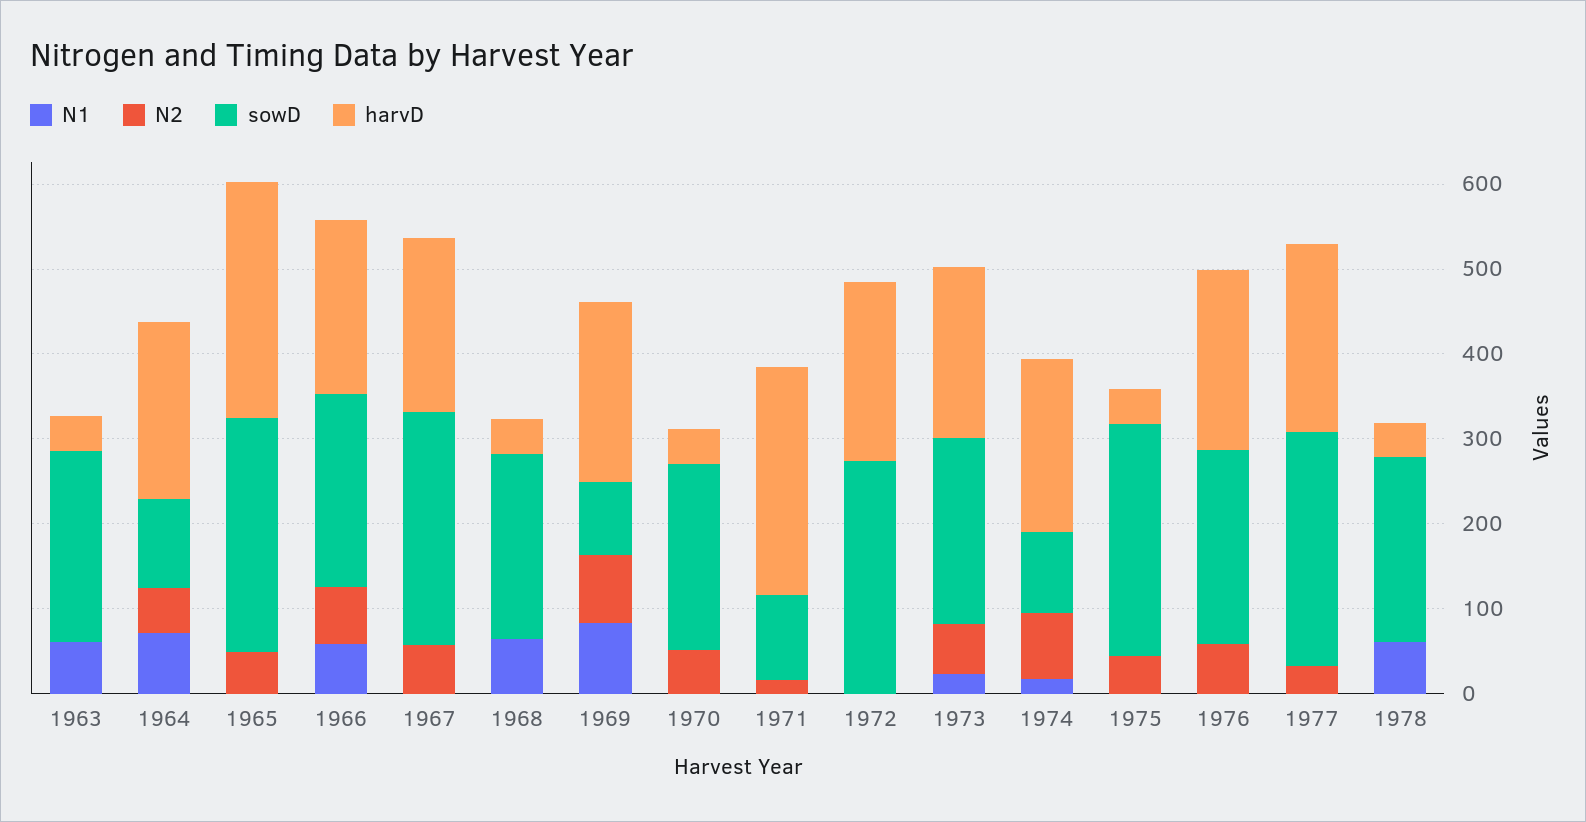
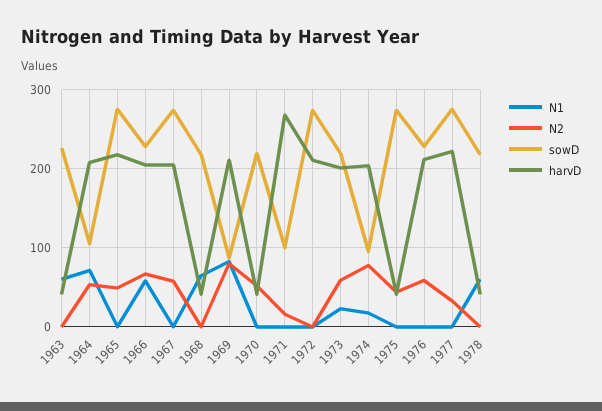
harvD, 1965: 280 -> 220

